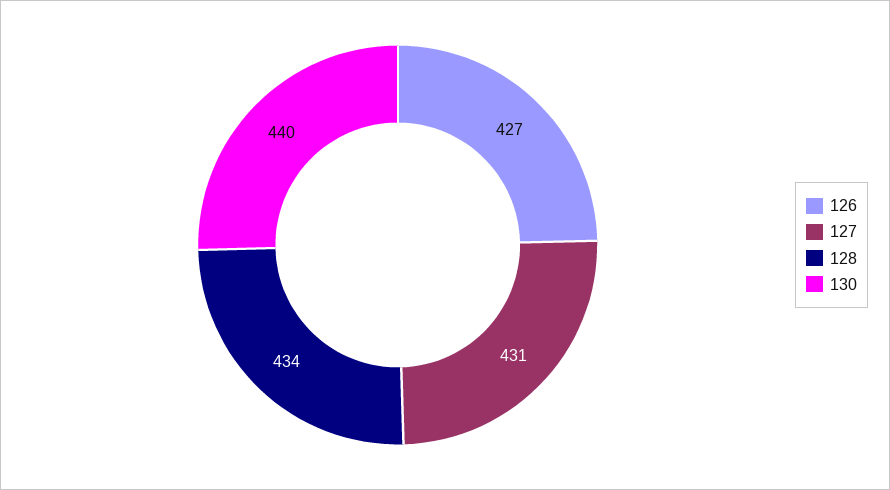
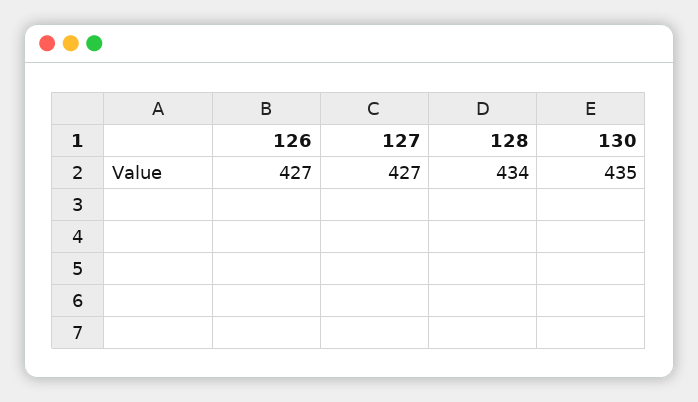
127: 431 -> 427
130: 440 -> 435

